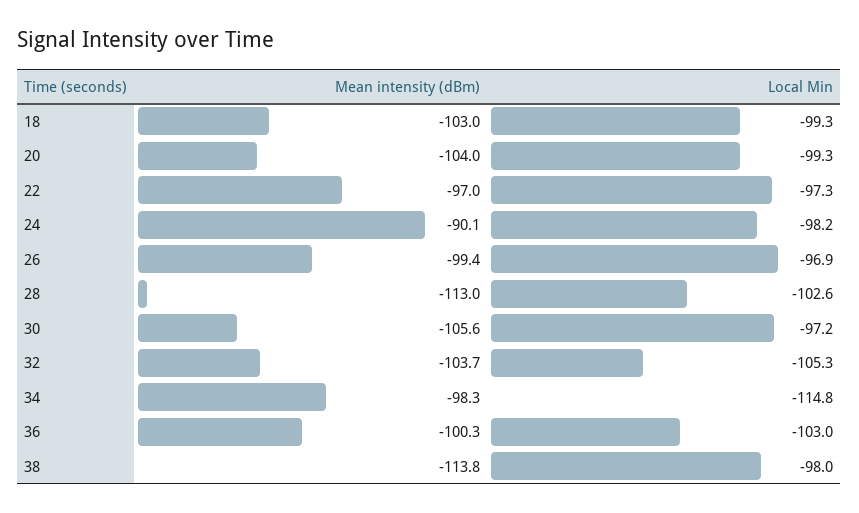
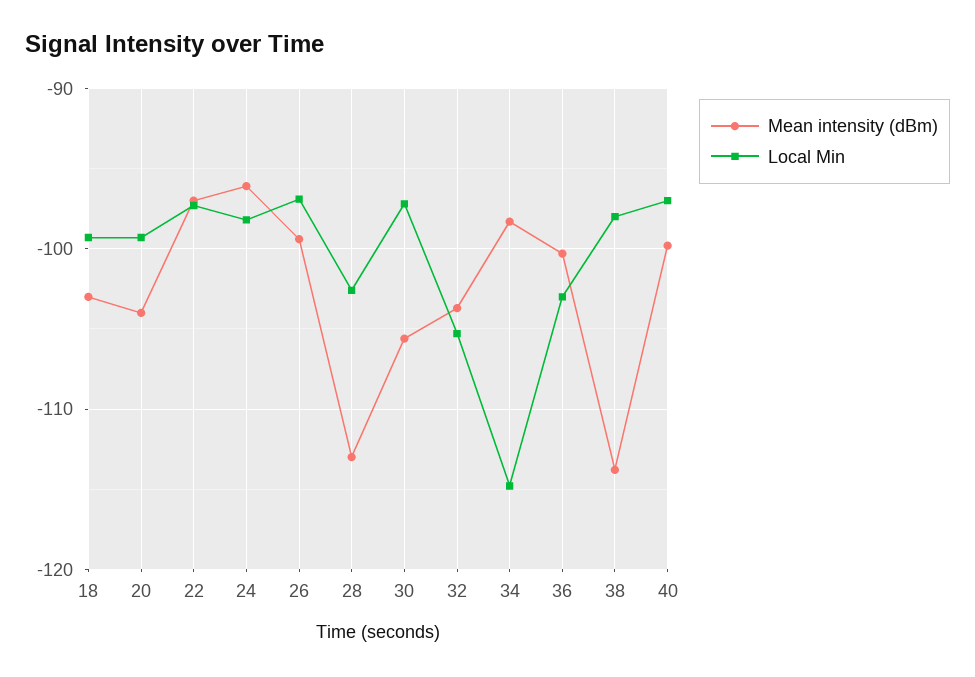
Mean intensity (dBm), 24: -90.1 -> -96
Mean intensity (dBm), 40: none -> -100
Local Min, 40: none -> -97

